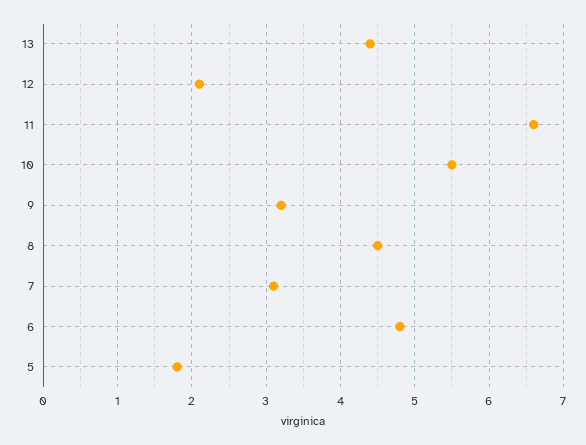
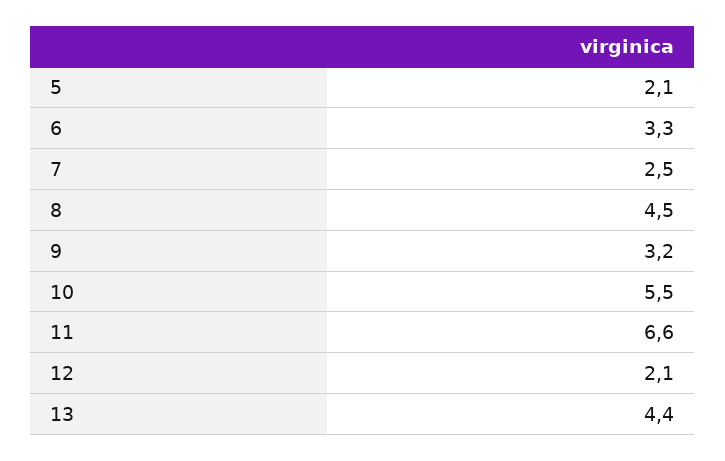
7: 3.1 -> 2.5
6: 4.8 -> 3.3
5: 1.8 -> 2.1

